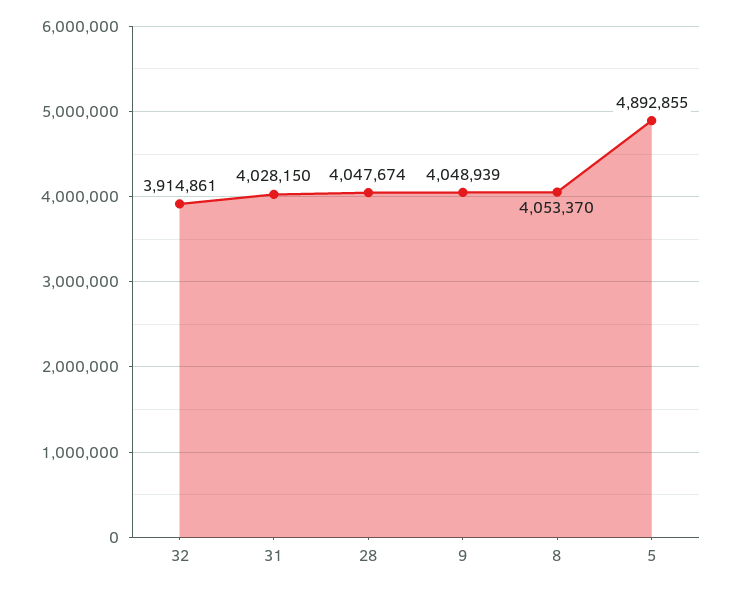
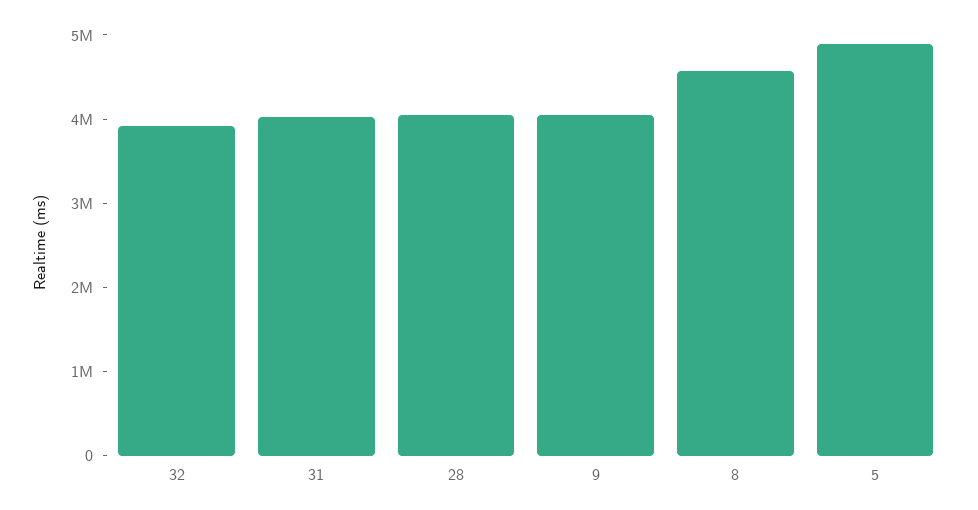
8: 4053370 -> 4600000

